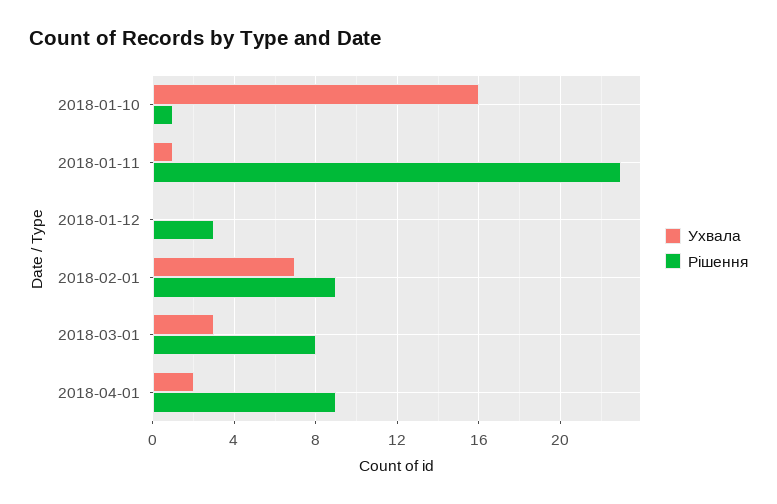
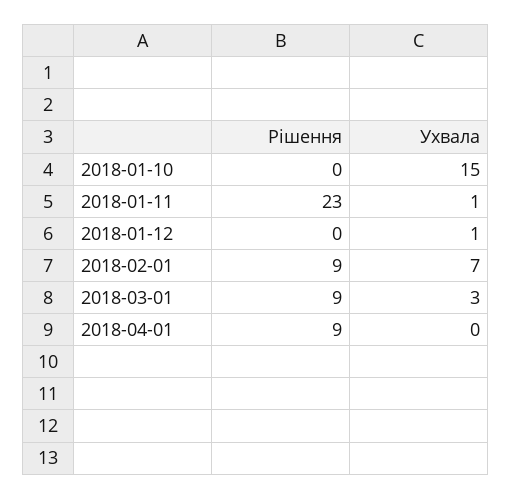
Ухвала, 2018-01-10: 16 -> 15
Рішення, 2018-01-10: 1 -> 0
Ухвала, 2018-01-12: 0 -> 1
Рішення, 2018-01-12: 3 -> 0
Рішення, 2018-03-01: 8 -> 9
Ухвала, 2018-04-01: 2 -> 0

